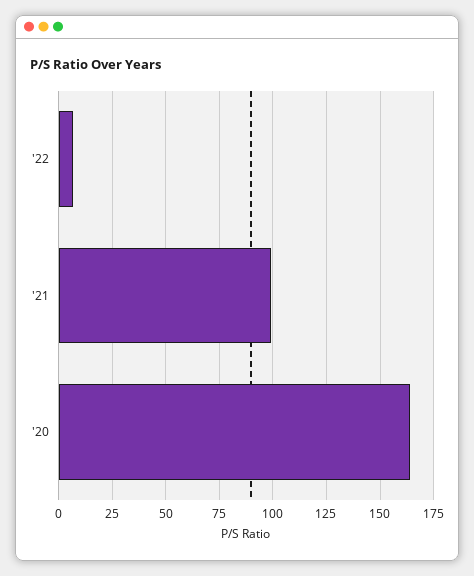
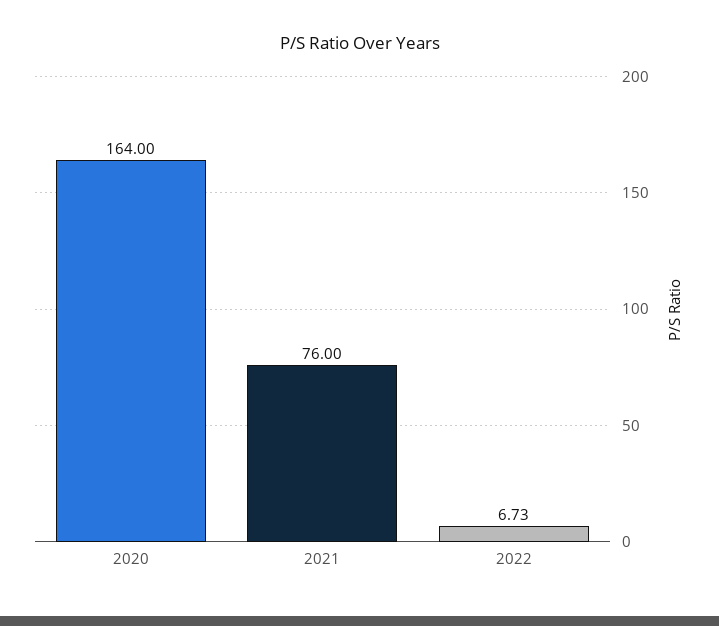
'21: 100 -> 76

